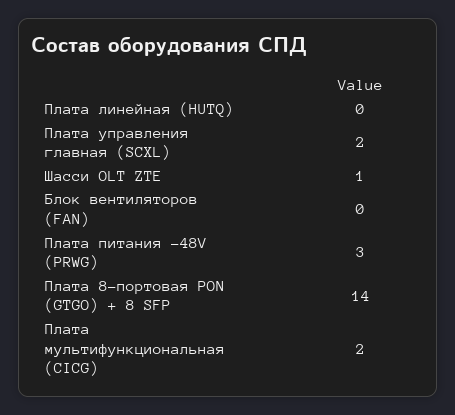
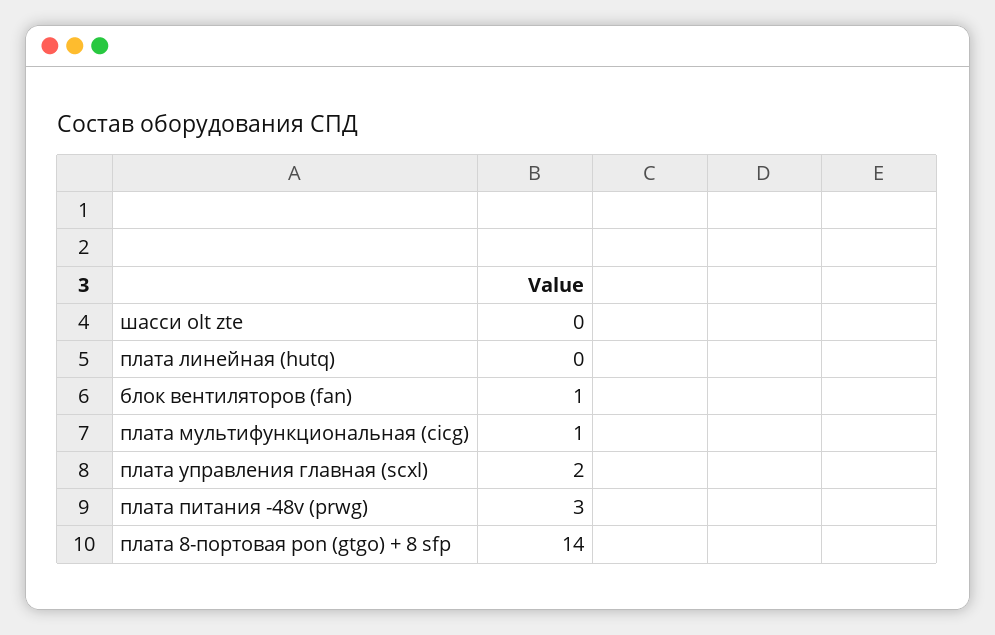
Шасси OLT ZTE: 1 -> 0
Блок вентиляторов (FAN): 0 -> 1
Плата мультифункциональная (CICG): 2 -> 1

